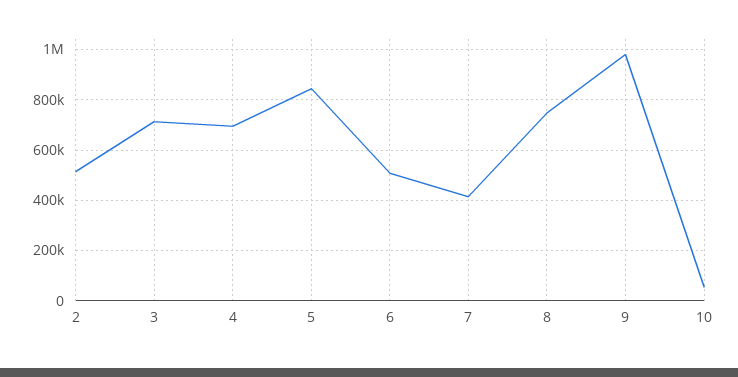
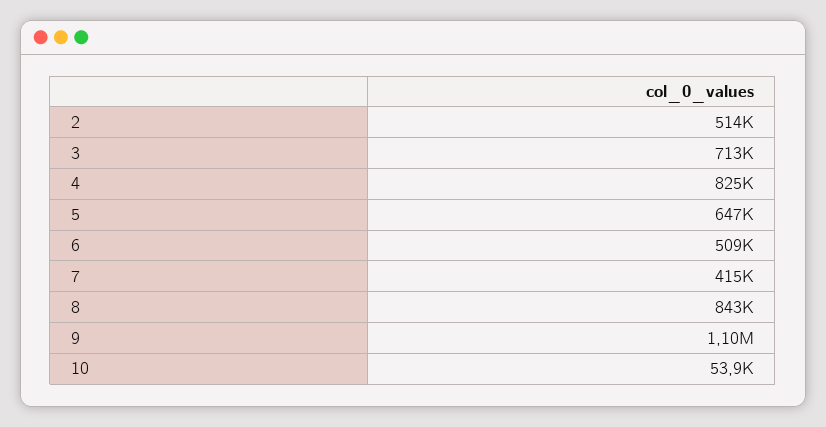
4: 700000 -> 825000
5: 850000 -> 647000
8: 750000 -> 843000
9: 975000 -> 1100000

